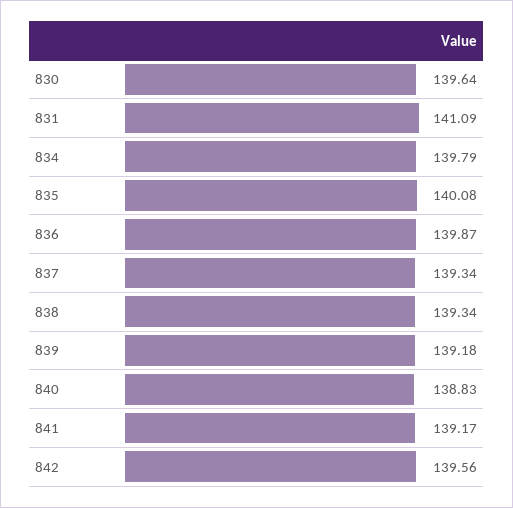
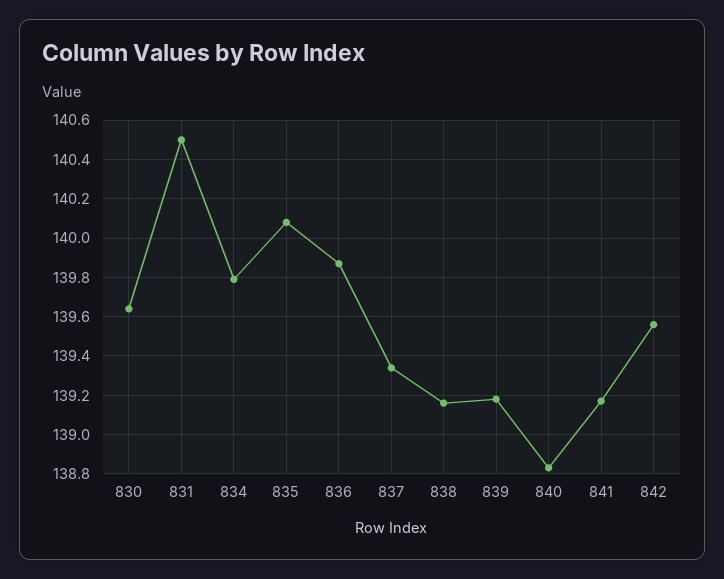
831: 141.09 -> 140.5
838: 139.34 -> 139.15

